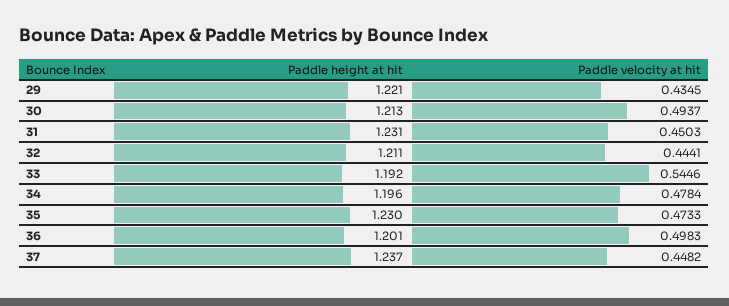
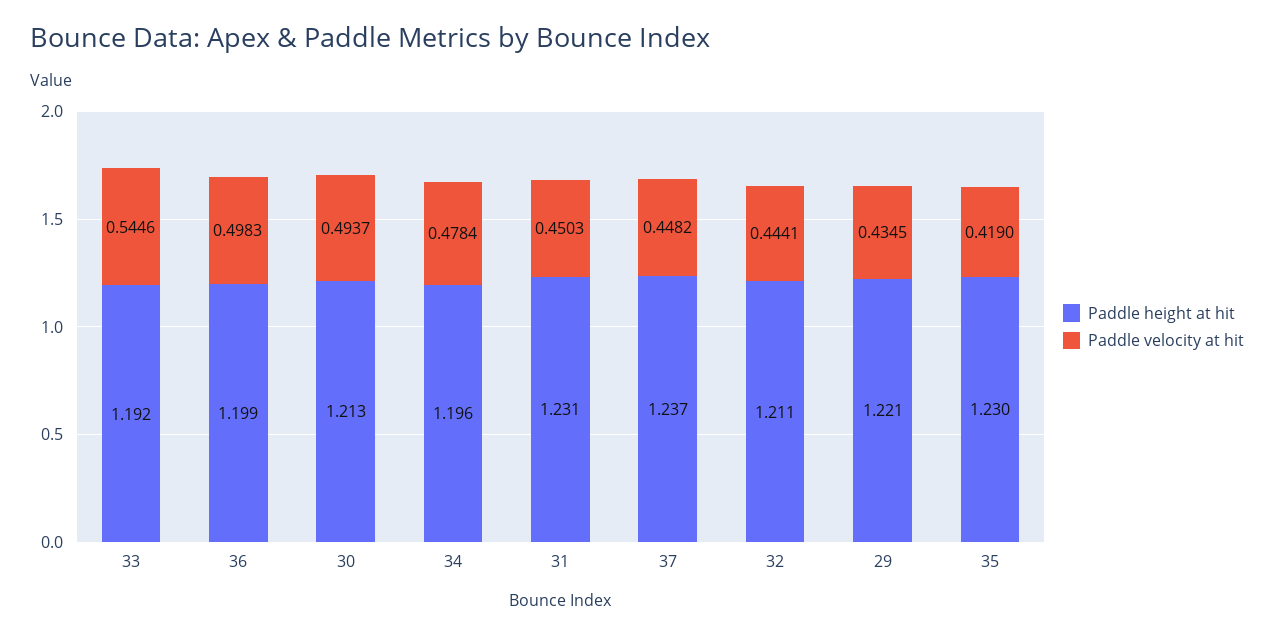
Paddle velocity at hit, 35: 0.4733 -> 0.419
Paddle height at hit, 36: 1.201 -> 1.199

